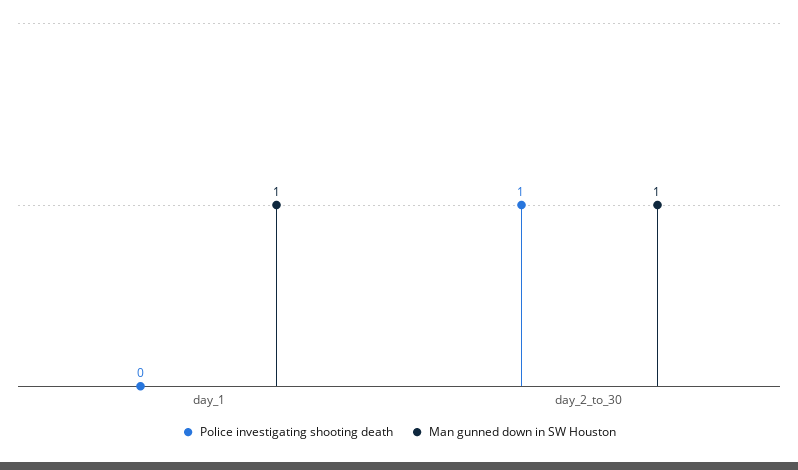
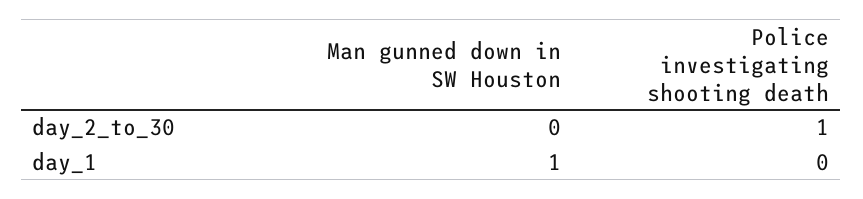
Man gunned down in SW Houston, day_2_to_30: 1 -> 0

